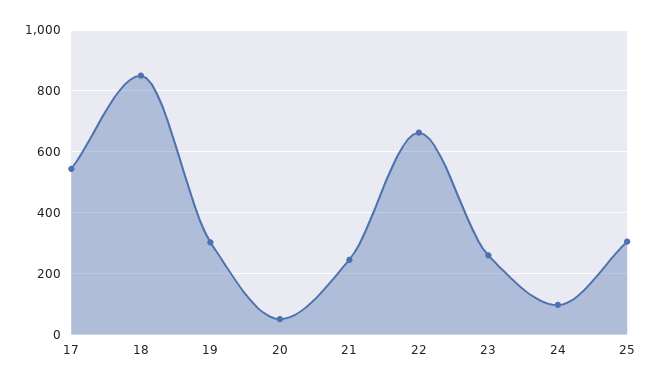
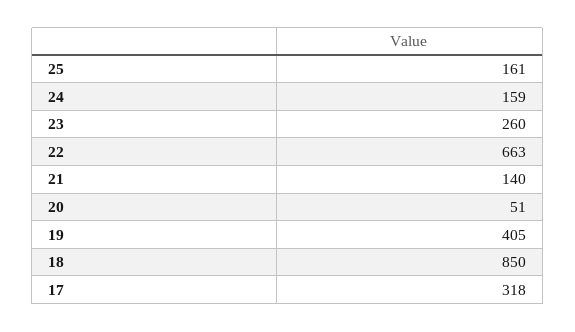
17: 540 -> 318
19: 300 -> 405
21: 240 -> 140
24: 100 -> 159
25: 300 -> 161

